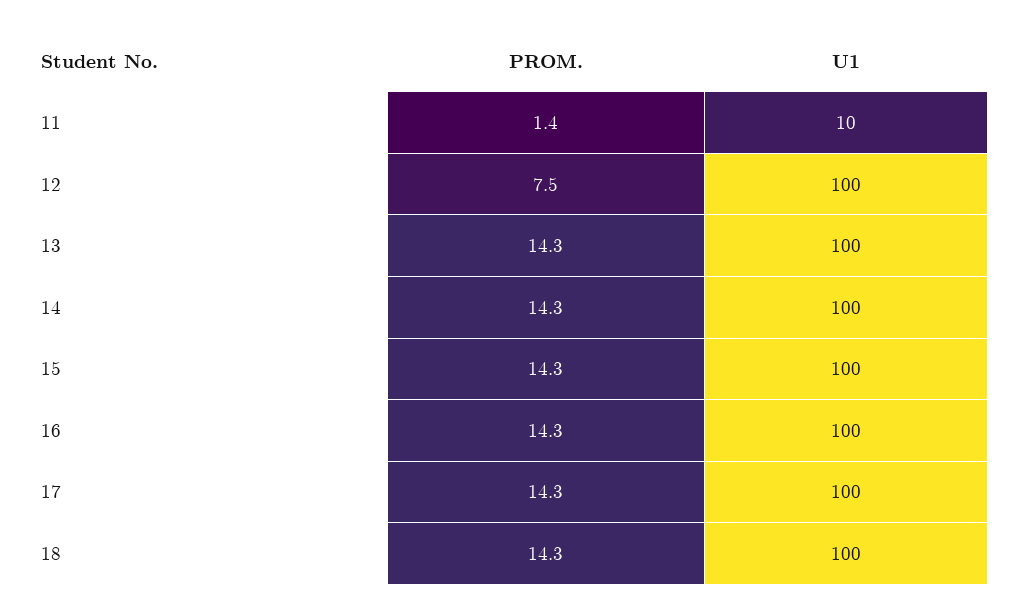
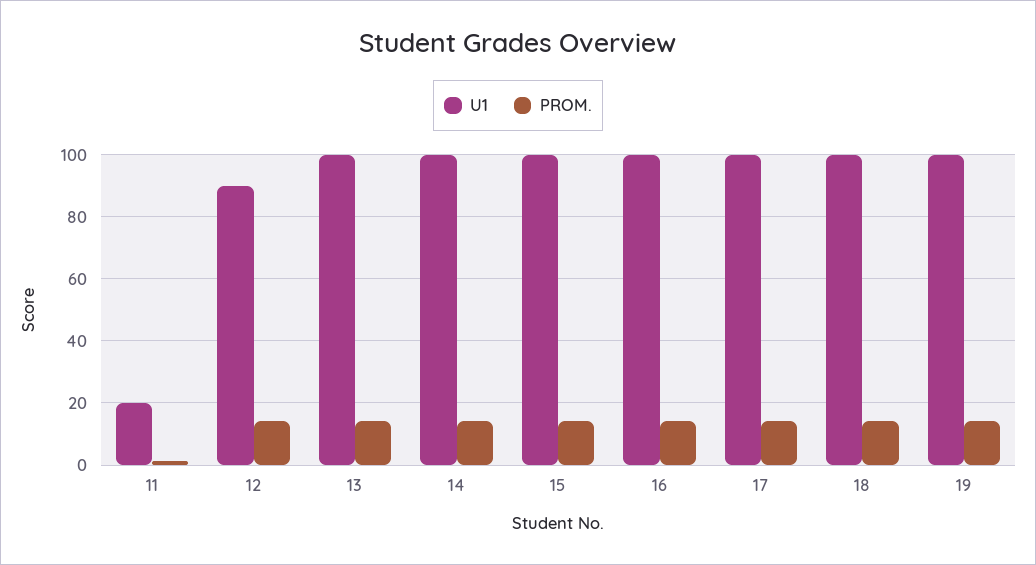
U1, 11: 10 -> 20
PROM., 12: 7.5 -> 14
U1, 12: 100 -> 90
U1, 19: none -> 100
PROM., 19: none -> 14

